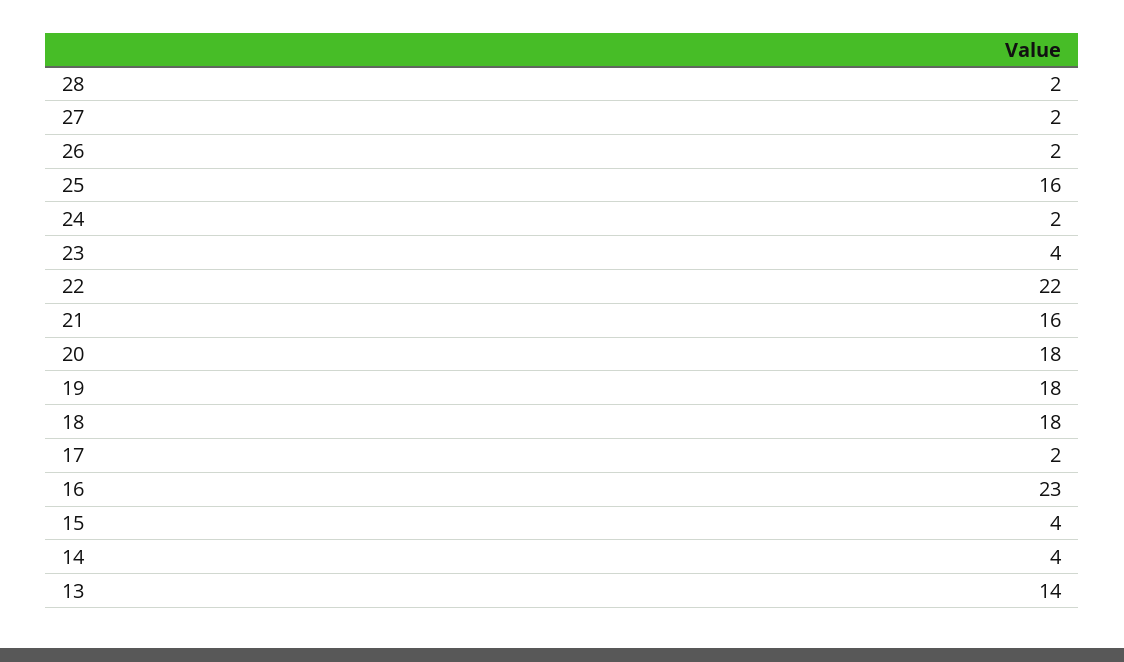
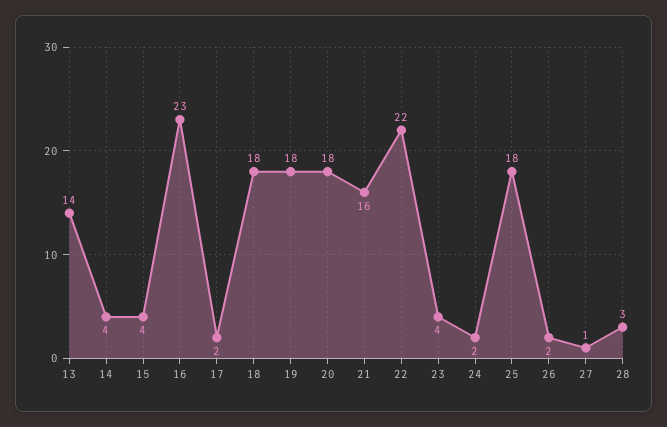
28: 2 -> 3
27: 2 -> 1
25: 16 -> 18

